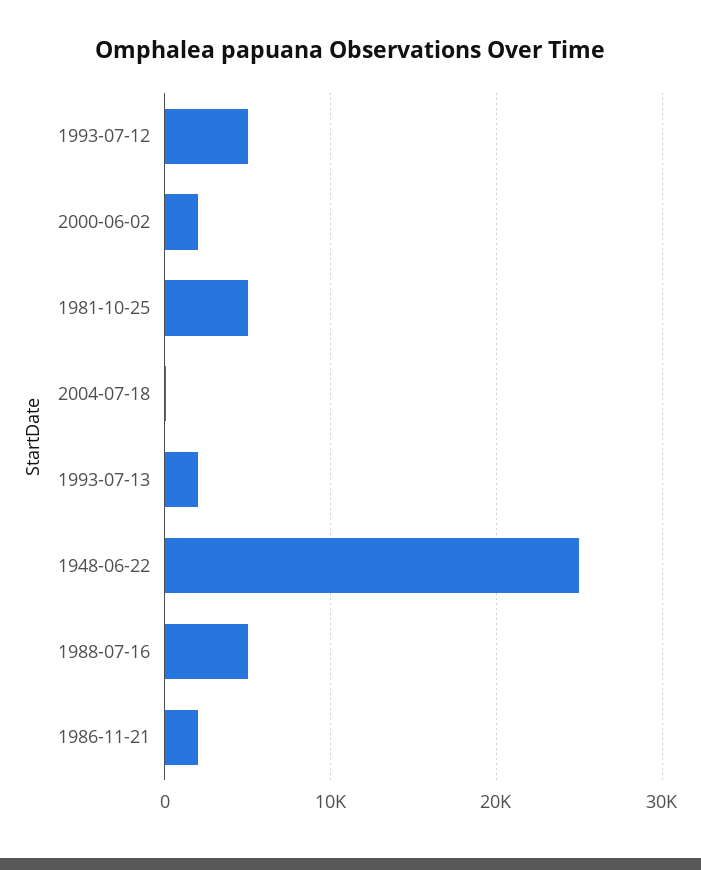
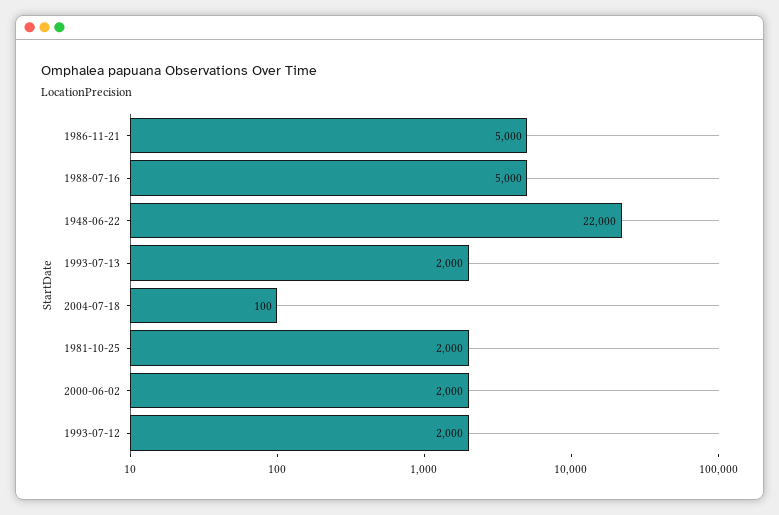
1993-07-12: 5000 -> 2000
1981-10-25: 5000 -> 2000
1948-06-22: 25000 -> 22000
1986-11-21: 2000 -> 5000

